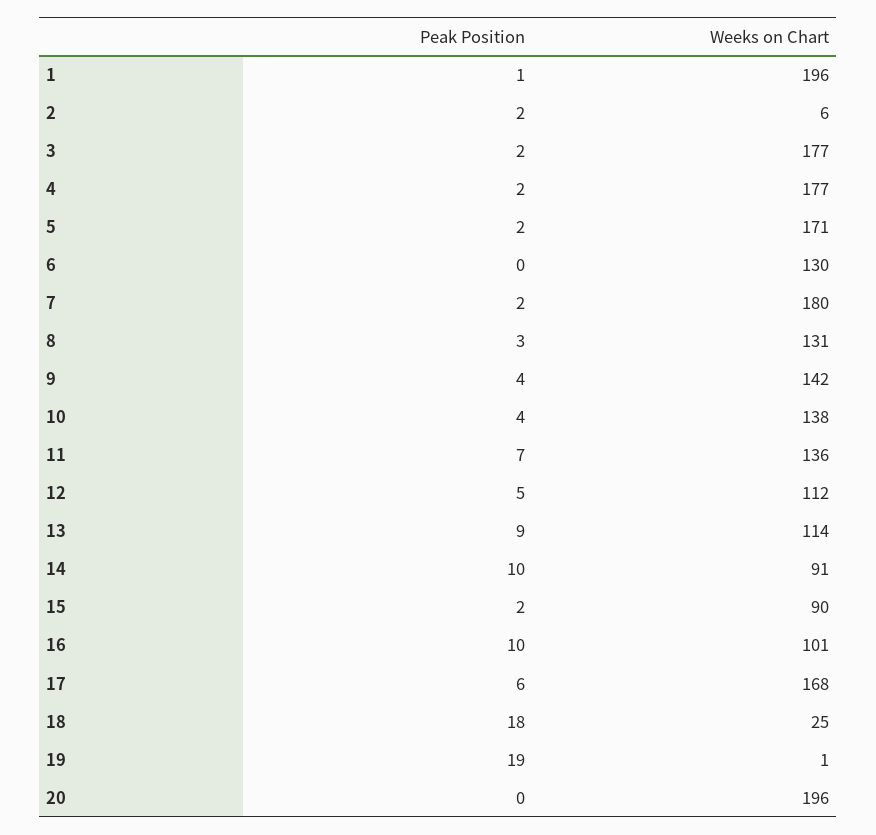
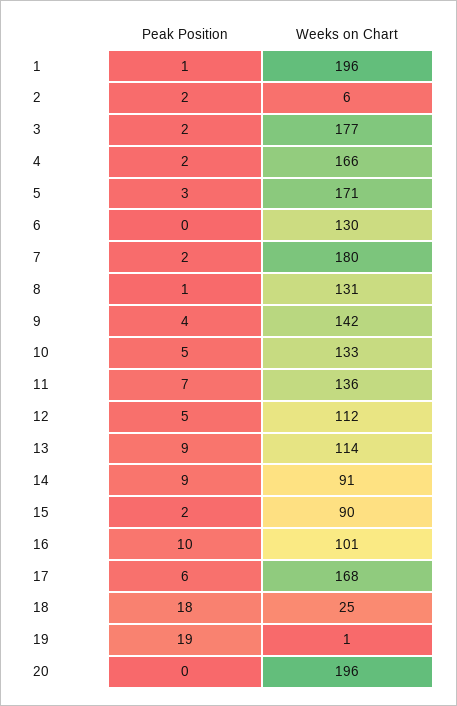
Weeks on Chart, 4: 177 -> 166
Peak Position, 5: 2 -> 3
Peak Position, 8: 3 -> 1
Peak Position, 10: 4 -> 5
Weeks on Chart, 10: 138 -> 133
Peak Position, 14: 10 -> 9

